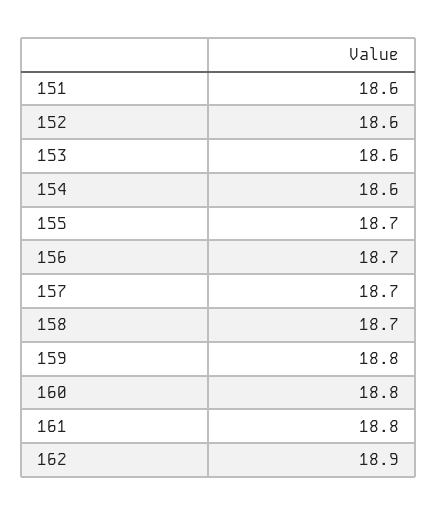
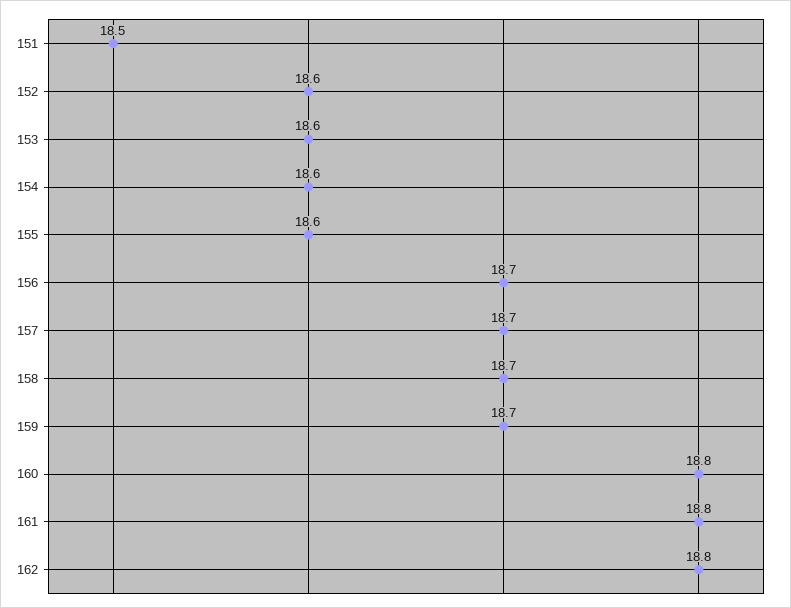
151: 18.6 -> 18.5
155: 18.7 -> 18.6
159: 18.8 -> 18.7
162: 18.9 -> 18.8

